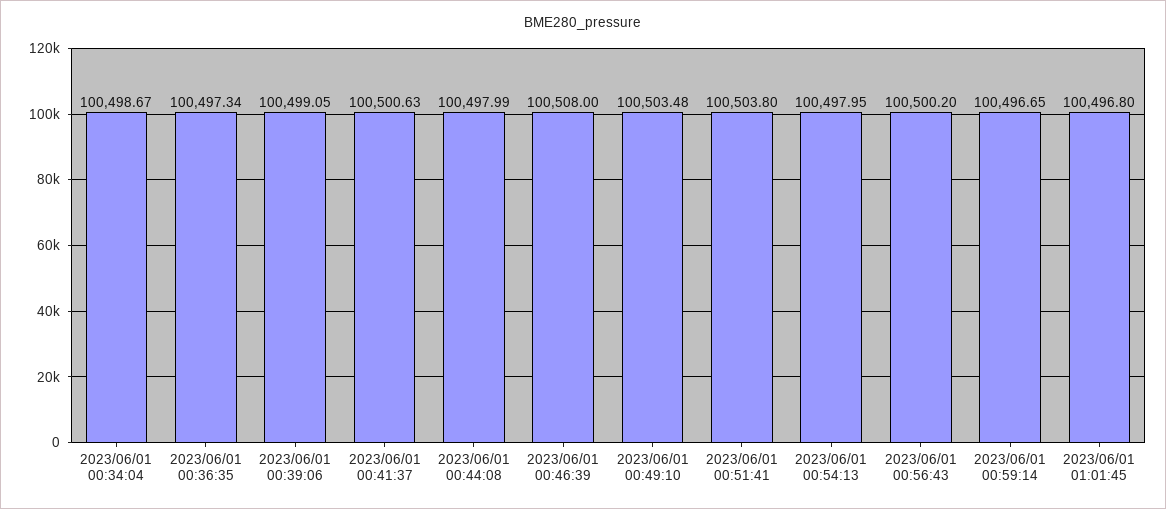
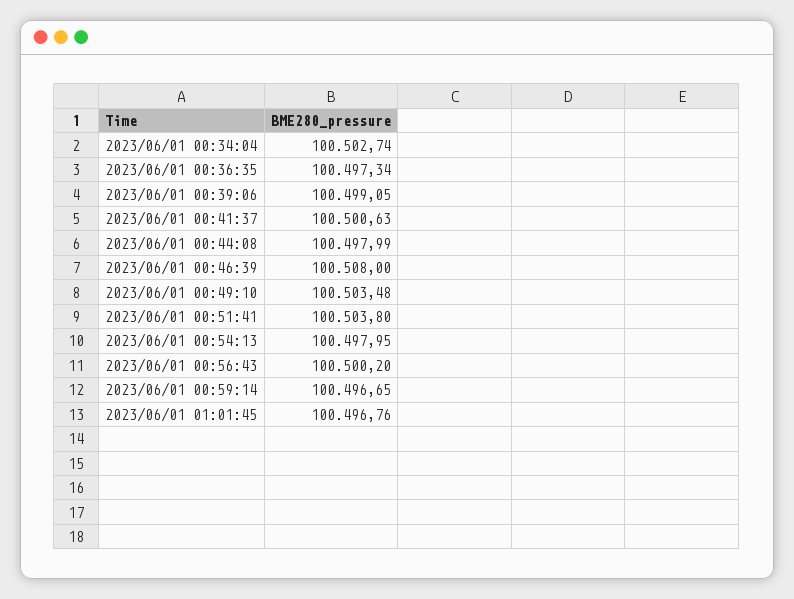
2023/06/01 00:34:04: 100498.67 -> 100502.74
2023/06/01 01:01:45: 100496.8 -> 100496.76

